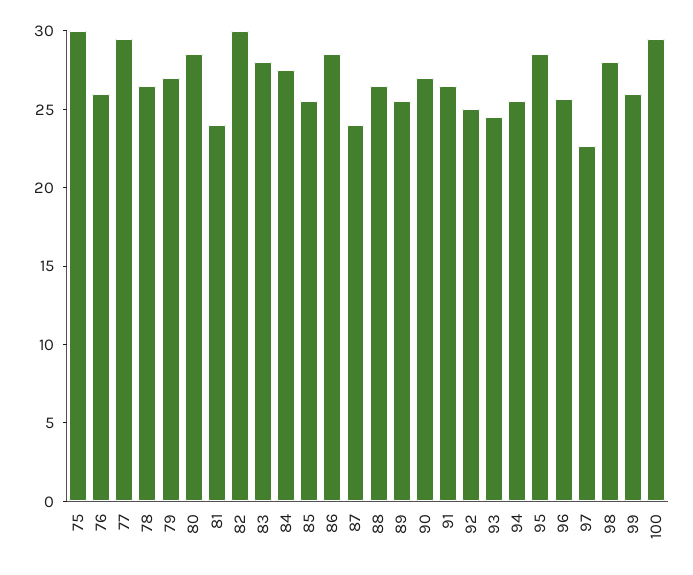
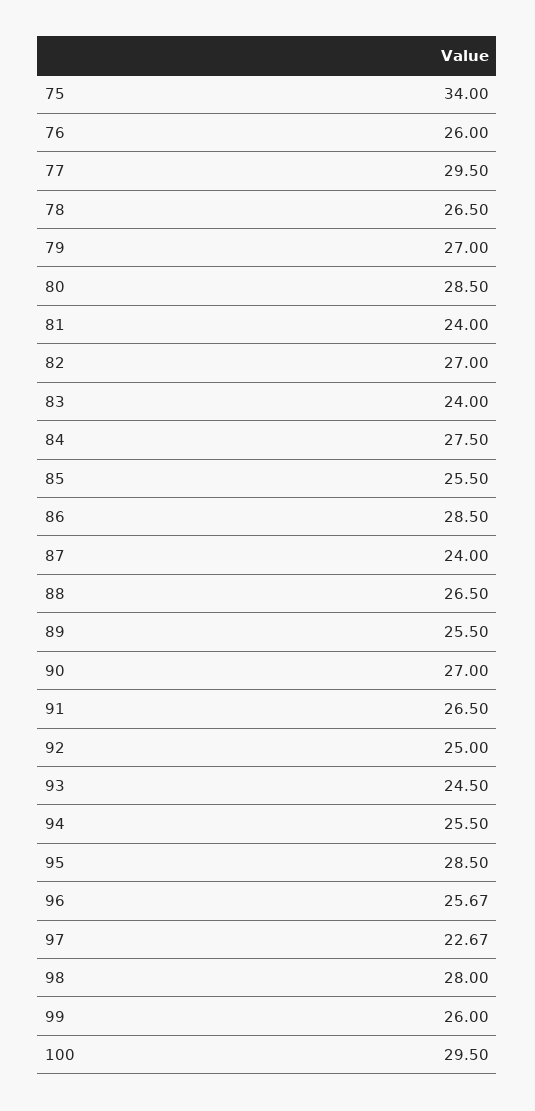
75: 30 -> 34
82: 30 -> 27
83: 28 -> 24

